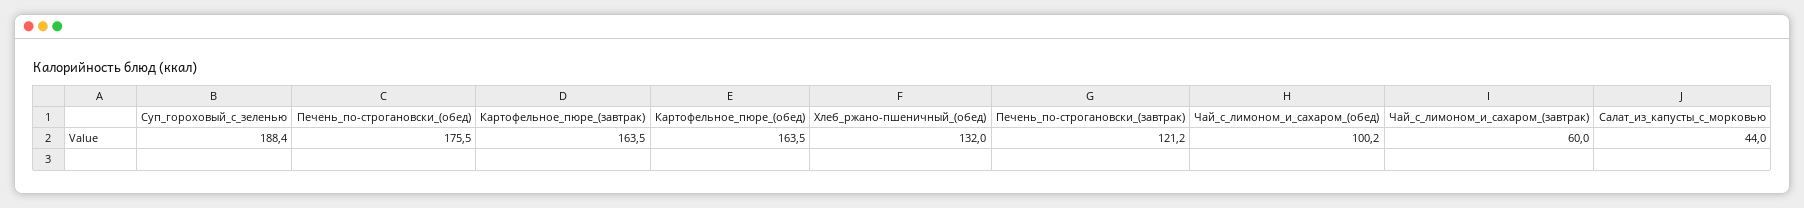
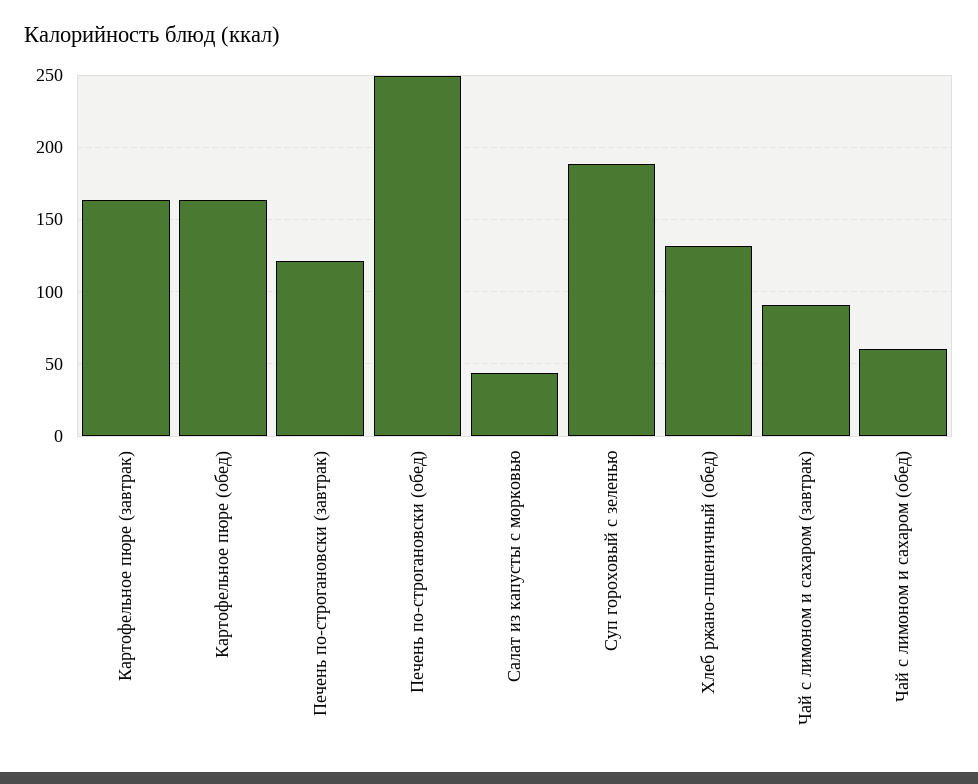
Печень_по-строгановски_(обед): 175.5 -> 250
Чай_с_лимоном_и_сахаром_(обед): 100.2 -> 60
Чай_с_лимоном_и_сахаром_(завтрак): 60 -> 90

